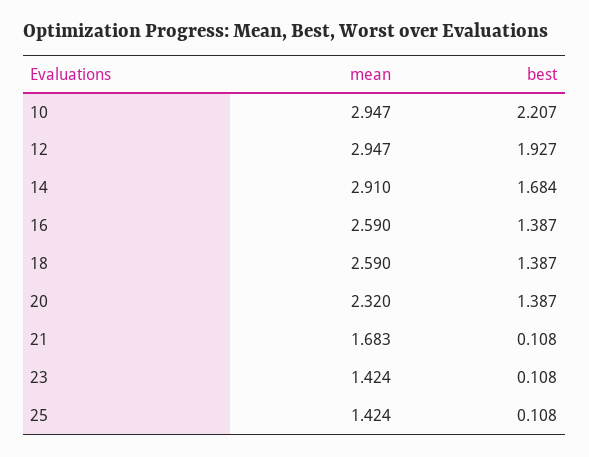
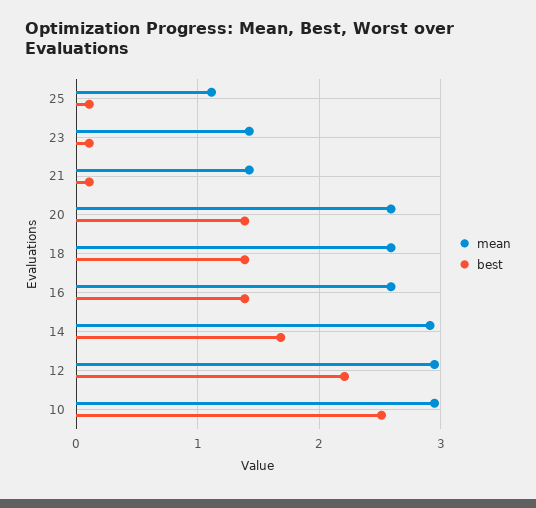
best, 10: 2.207 -> 2.5
best, 12: 1.927 -> 2.2
mean, 20: 2.32 -> 2.6
mean, 21: 1.683 -> 1.4
mean, 25: 1.424 -> 1.1

